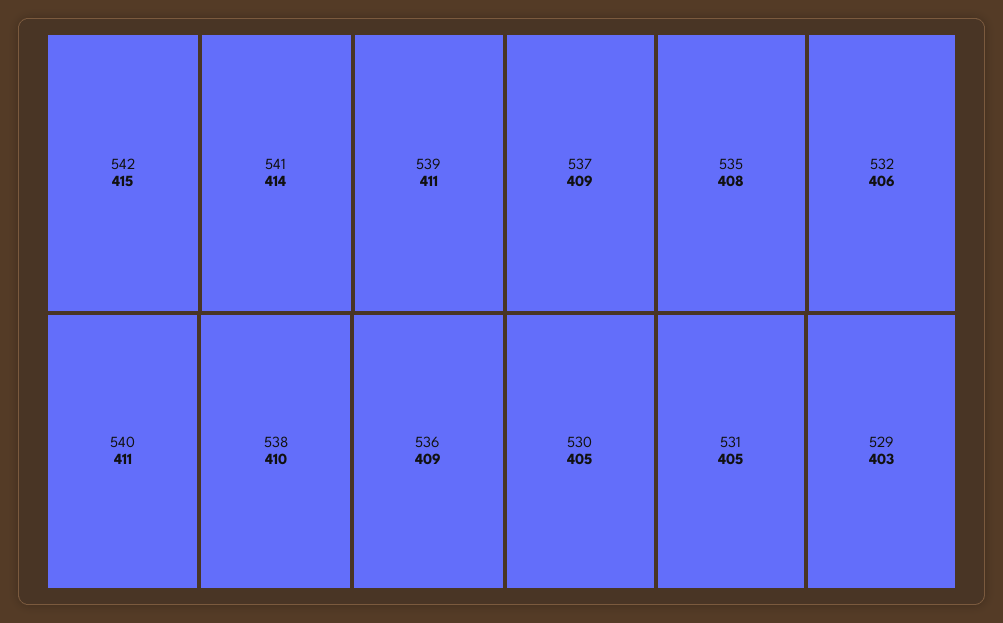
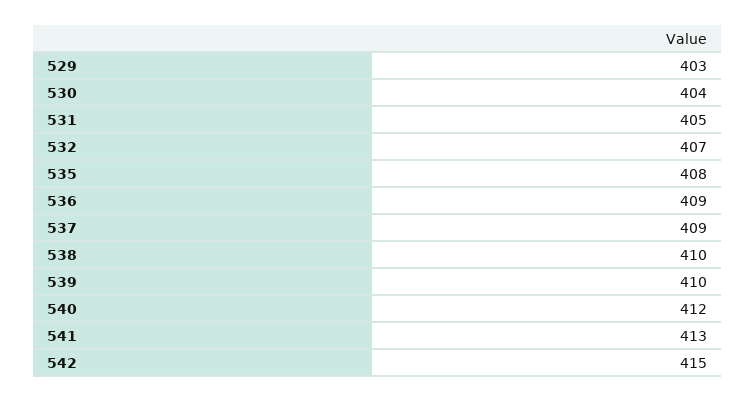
541: 414 -> 413
539: 411 -> 410
540: 411 -> 412
532: 406 -> 407
530: 405 -> 404

